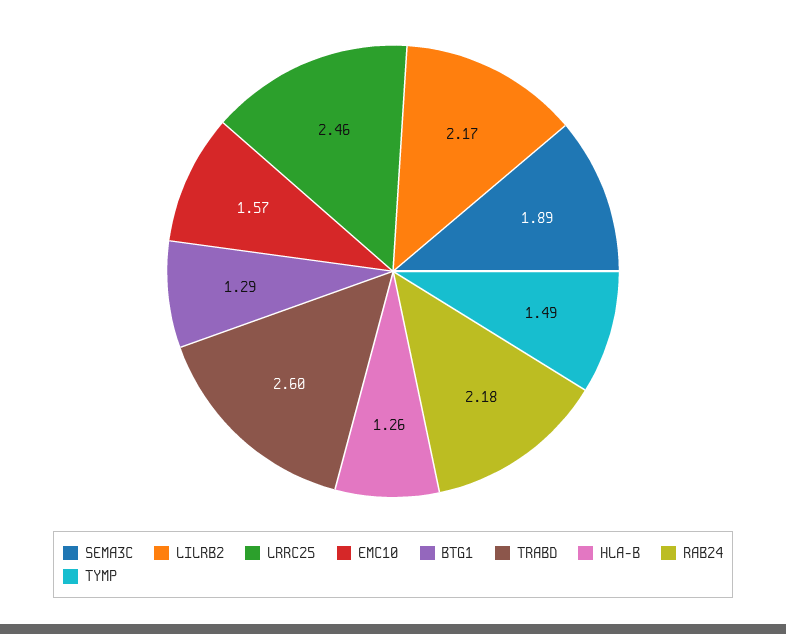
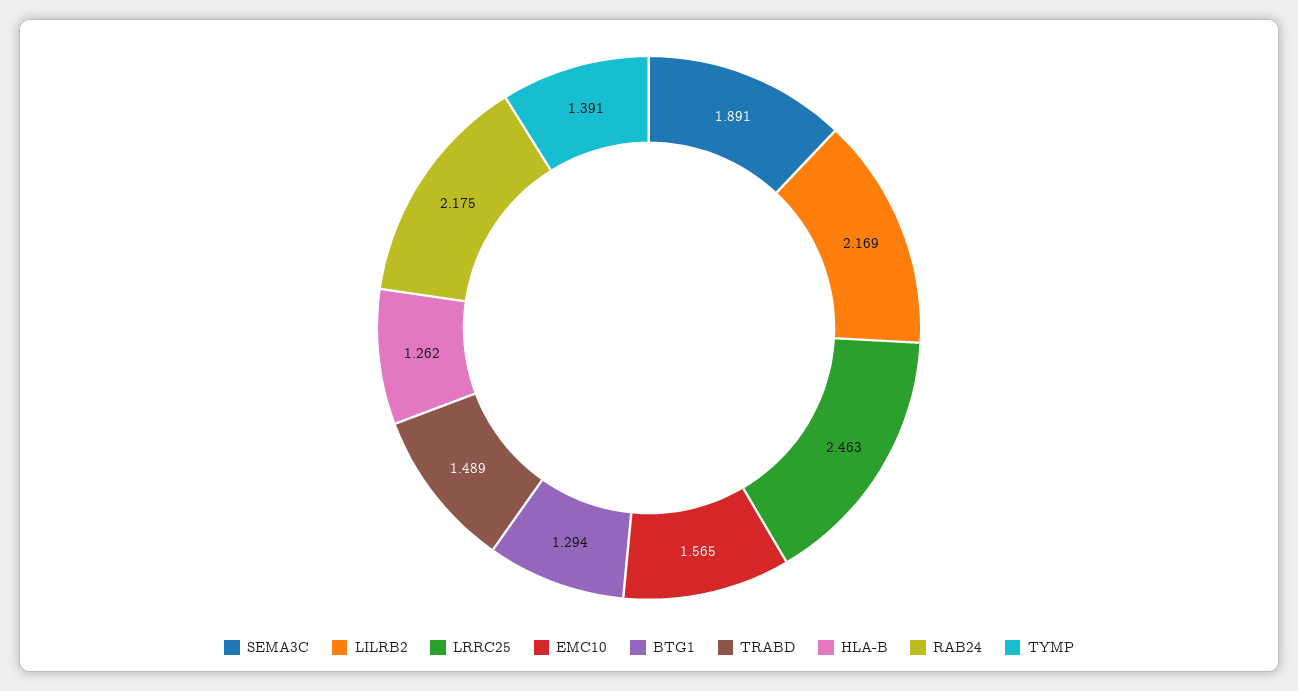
TRABD: 2.6 -> 1.489
TYMP: 1.49 -> 1.391

